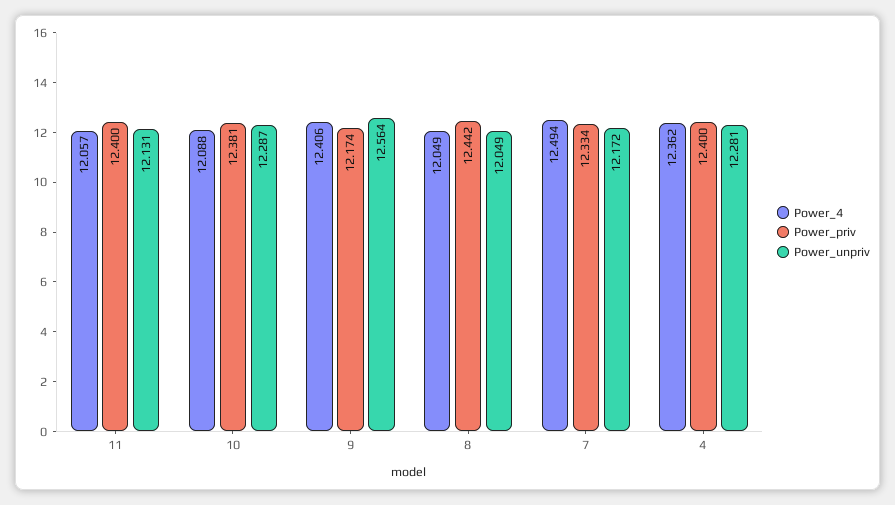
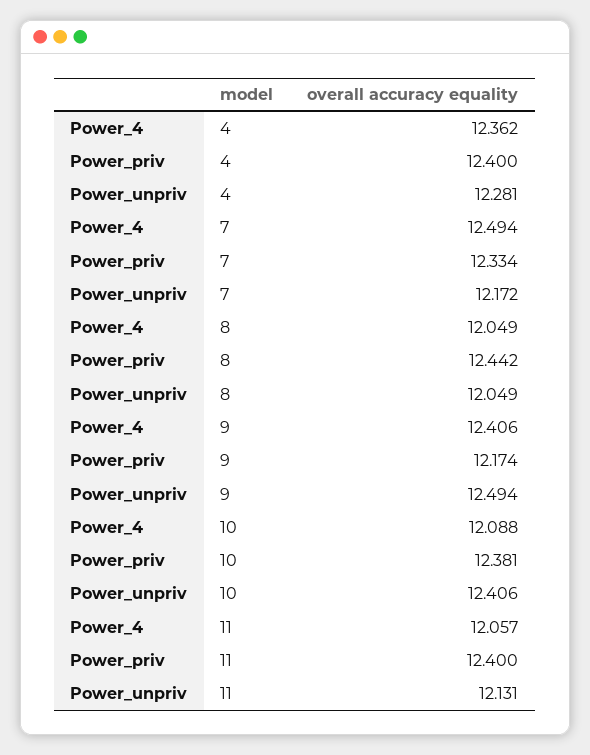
Power_unpriv, 10: 12.287 -> 12.406
Power_unpriv, 9: 12.564 -> 12.494

